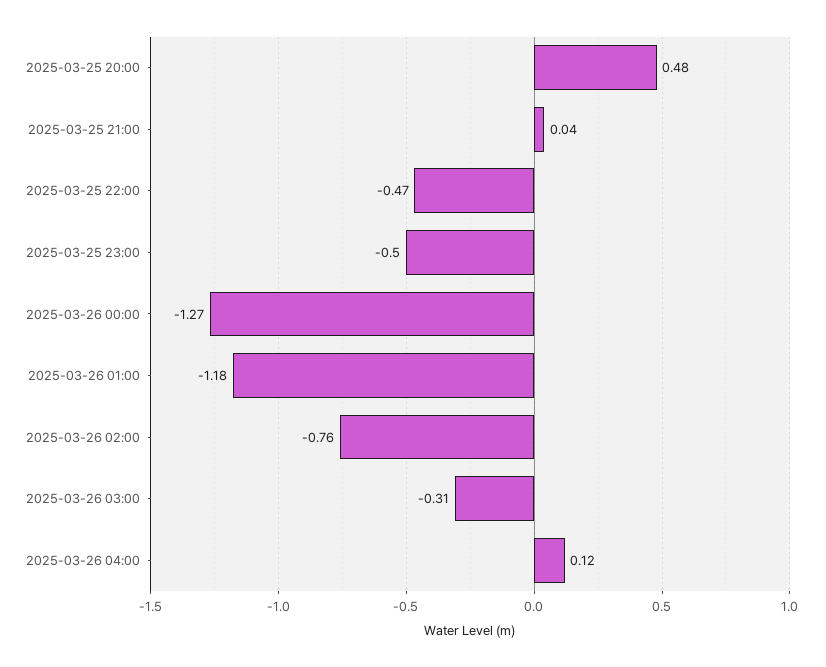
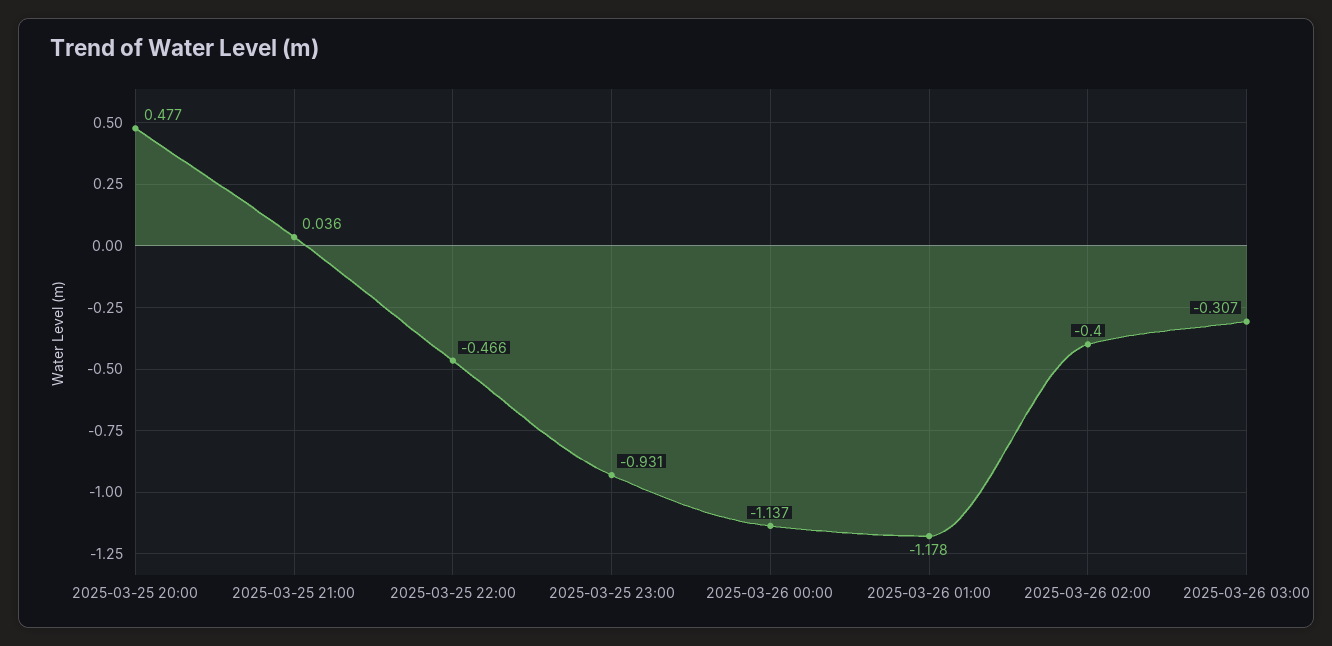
2025-03-25 23:00: -0.5 -> -0.931
2025-03-26 00:00: -1.27 -> -1.137
2025-03-26 02:00: -0.76 -> -0.4
2025-03-26 04:00: 0.12 -> none

